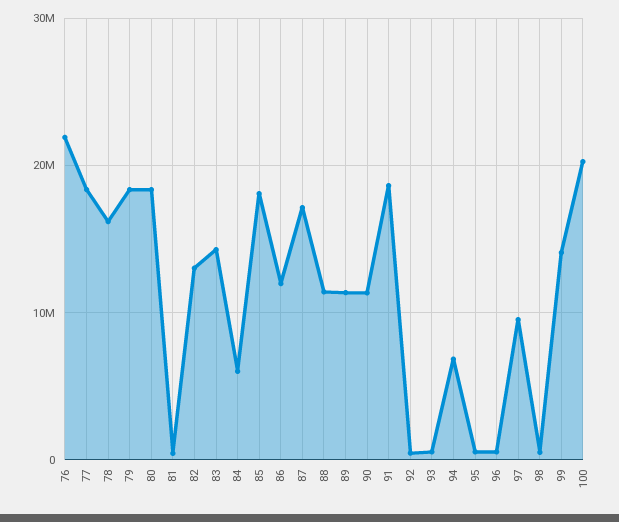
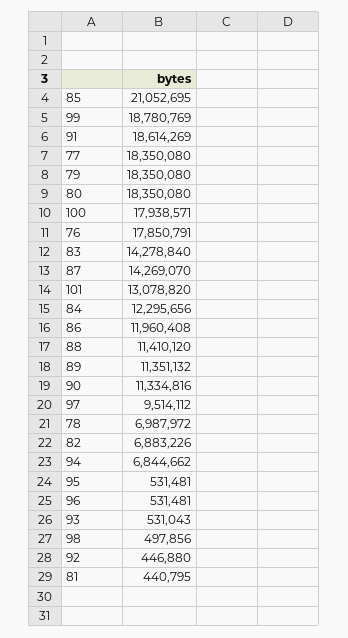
76: 22000000 -> 17850791
78: 16000000 -> 6987972
82: 13000000 -> 6883226
84: 6000000 -> 12295656
85: 18000000 -> 21052695
87: 17000000 -> 14269070
99: 14000000 -> 18780769
100: 20000000 -> 17938571
101: none -> 13078820

